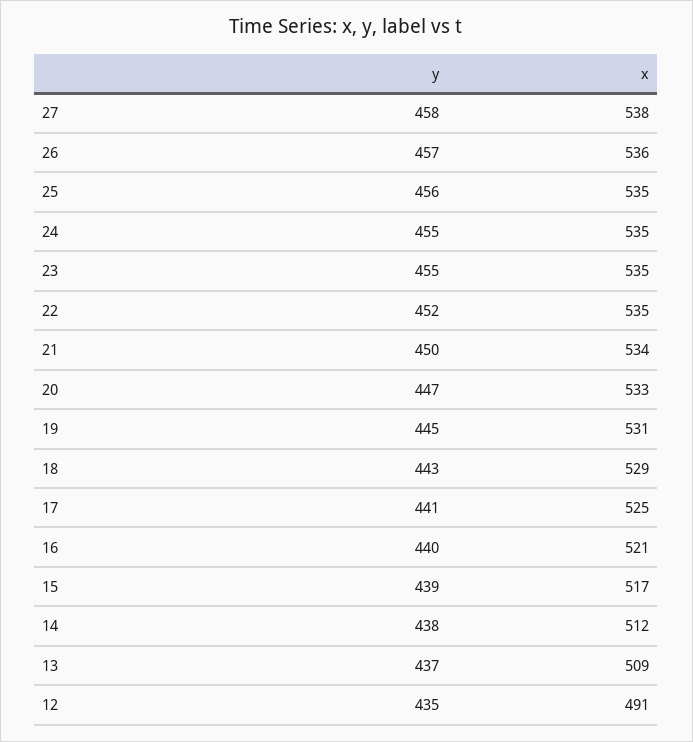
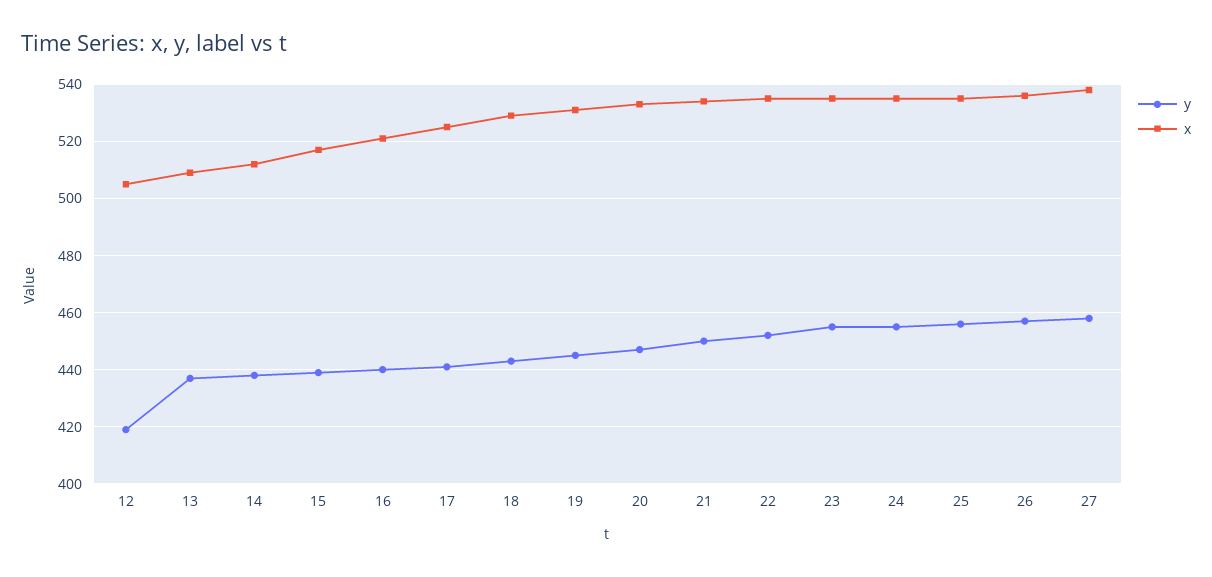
y, 12: 435 -> 420
x, 12: 491 -> 505

